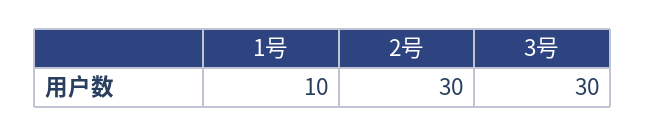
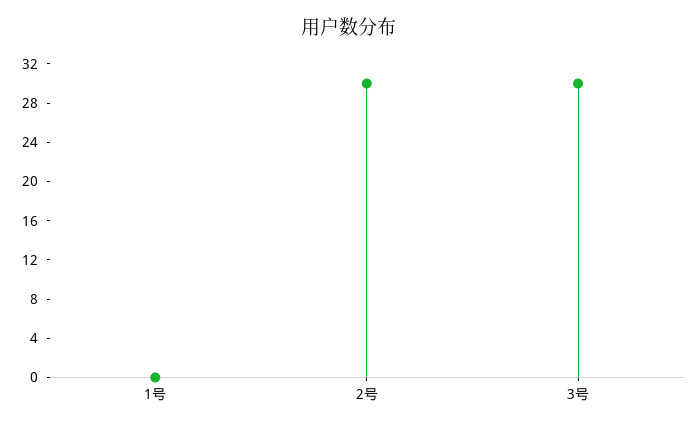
1号: 10 -> 0

